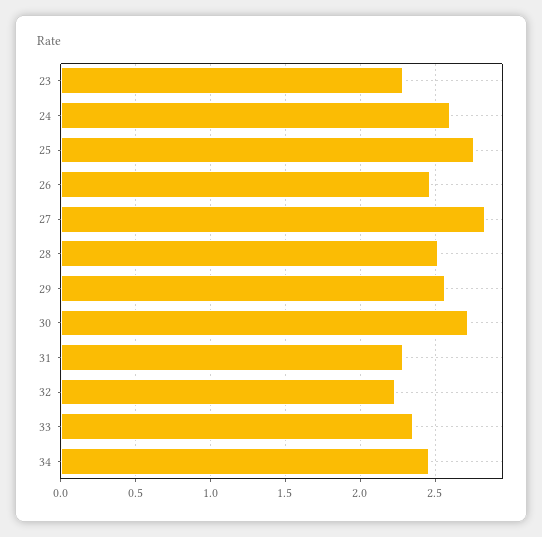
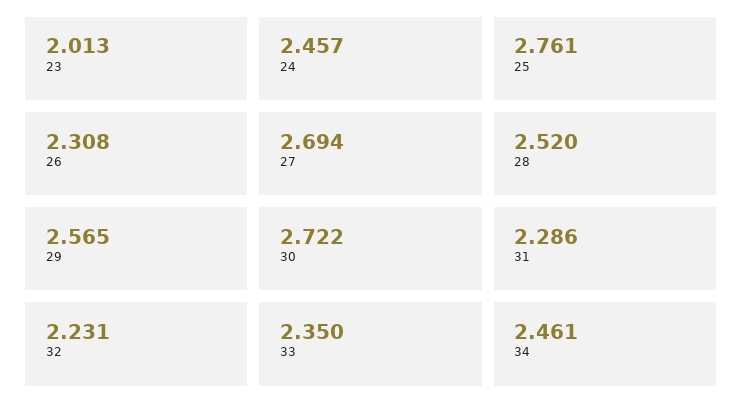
23: 2.3 -> 2.013
24: 2.6 -> 2.457
26: 2.45 -> 2.308
27: 2.85 -> 2.694

